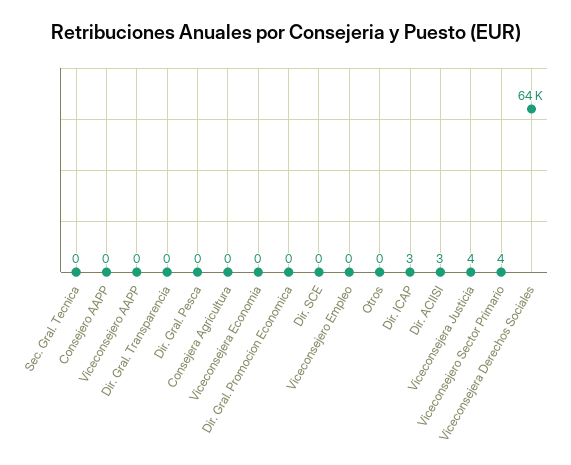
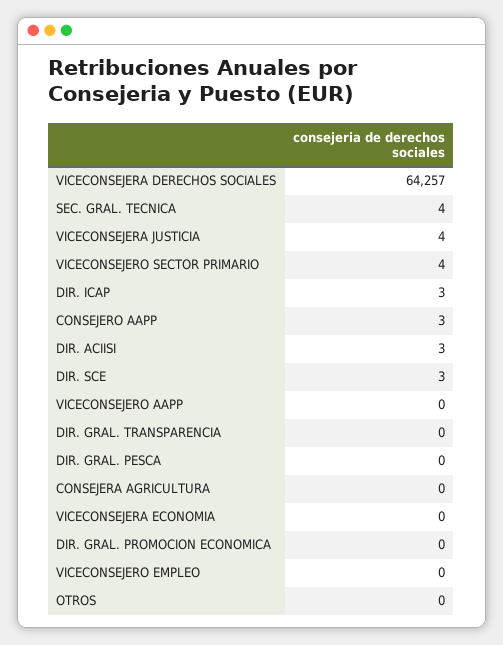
Sec. Gral. Tecnica: 0 -> 4
Consejero AAPP: 0 -> 3
Dir. SCE: 0 -> 3

